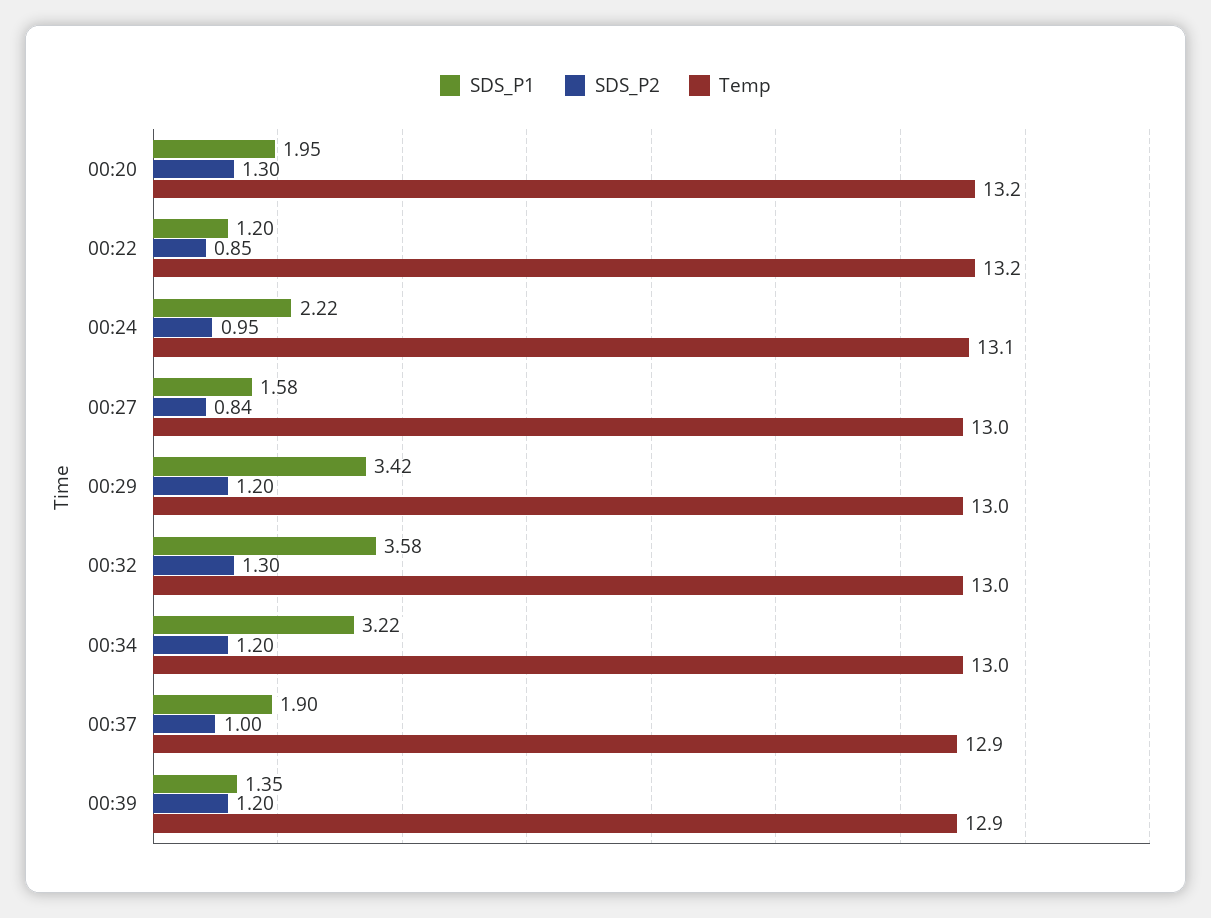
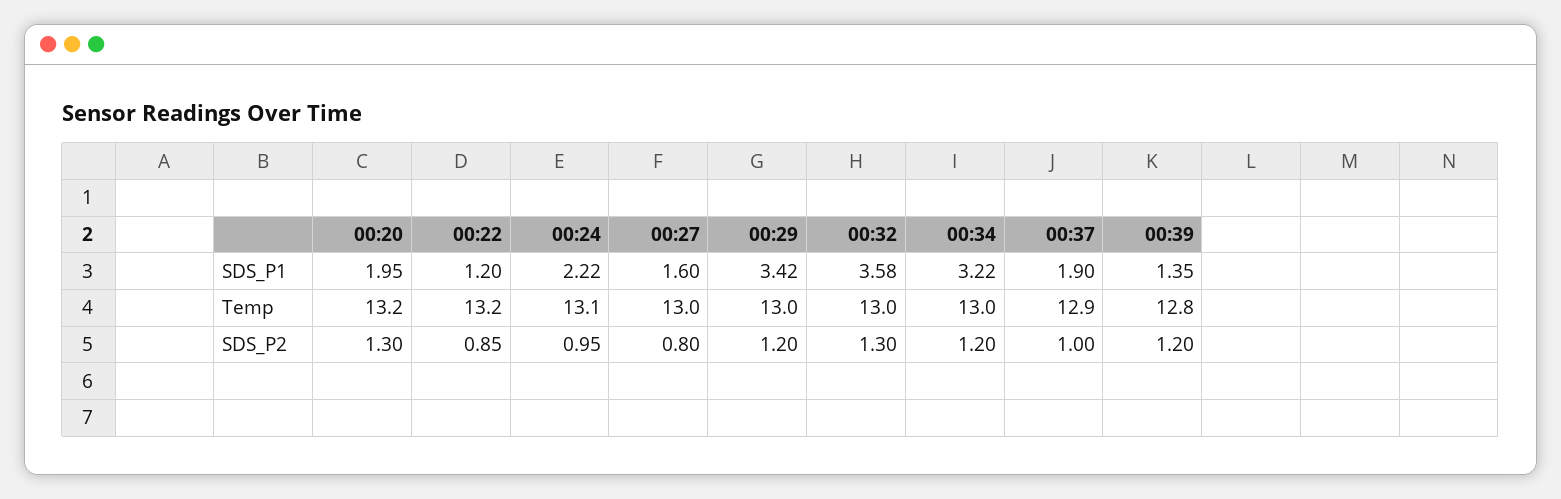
SDS_P1, 00:27: 1.58 -> 1.6
SDS_P2, 00:27: 0.84 -> 0.8
Temp, 00:39: 12.9 -> 12.8

